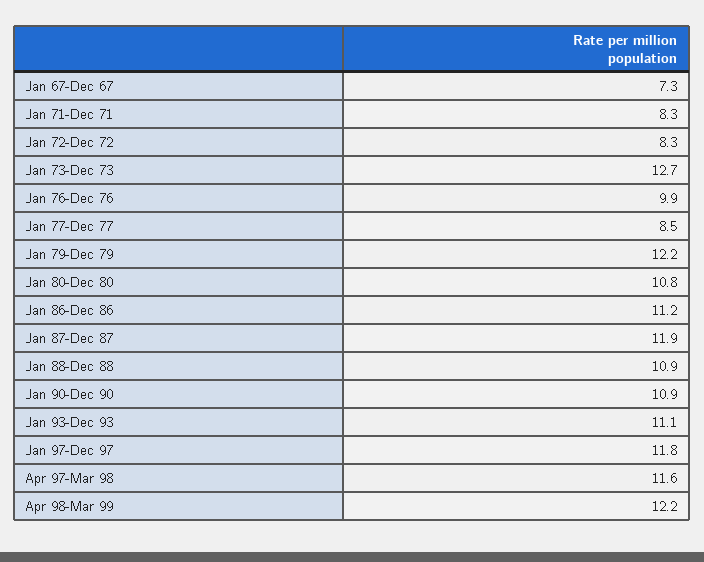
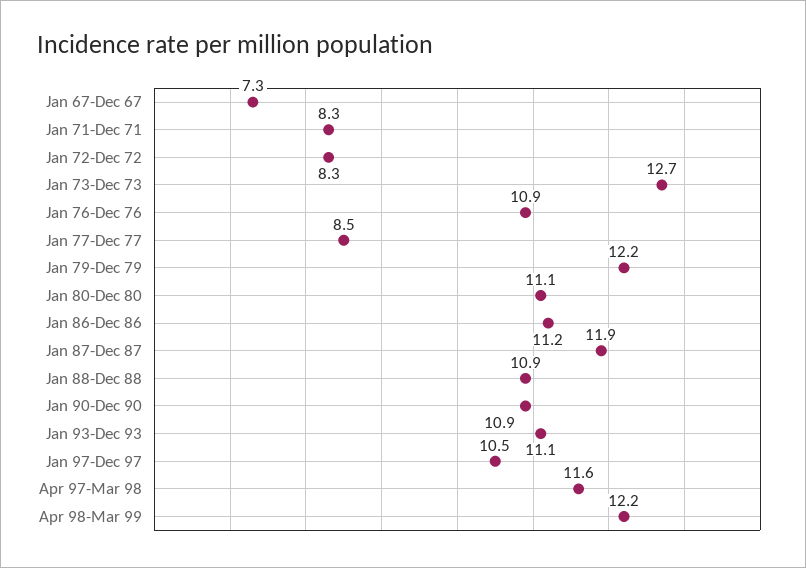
Jan 76-Dec 76: 9.9 -> 10.9
Jan 80-Dec 80: 10.8 -> 11.1
Jan 97-Dec 97: 11.8 -> 10.5

